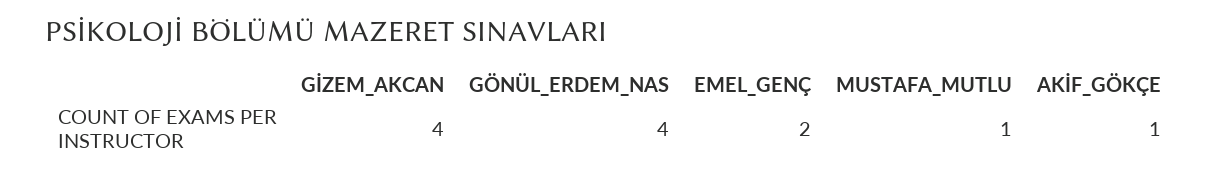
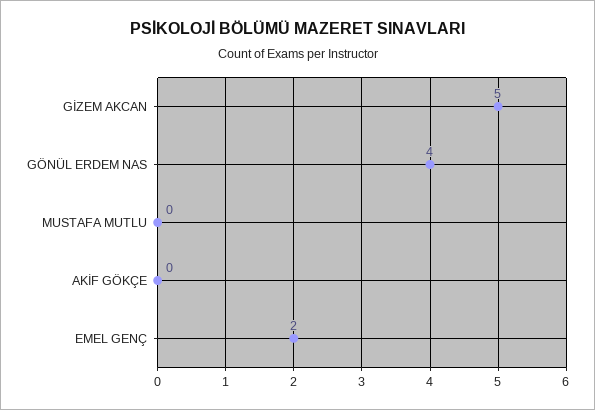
GİZEM_AKCAN: 4 -> 5
MUSTAFA_MUTLU: 1 -> 0
AKİF_GÖKÇE: 1 -> 0

